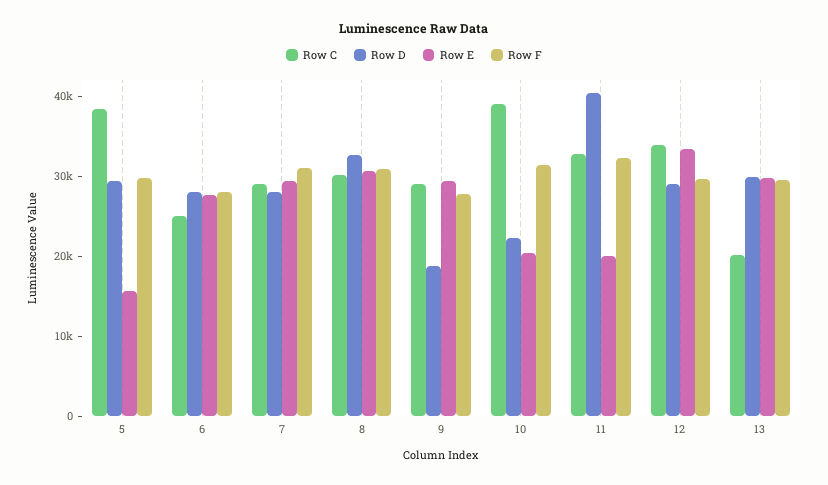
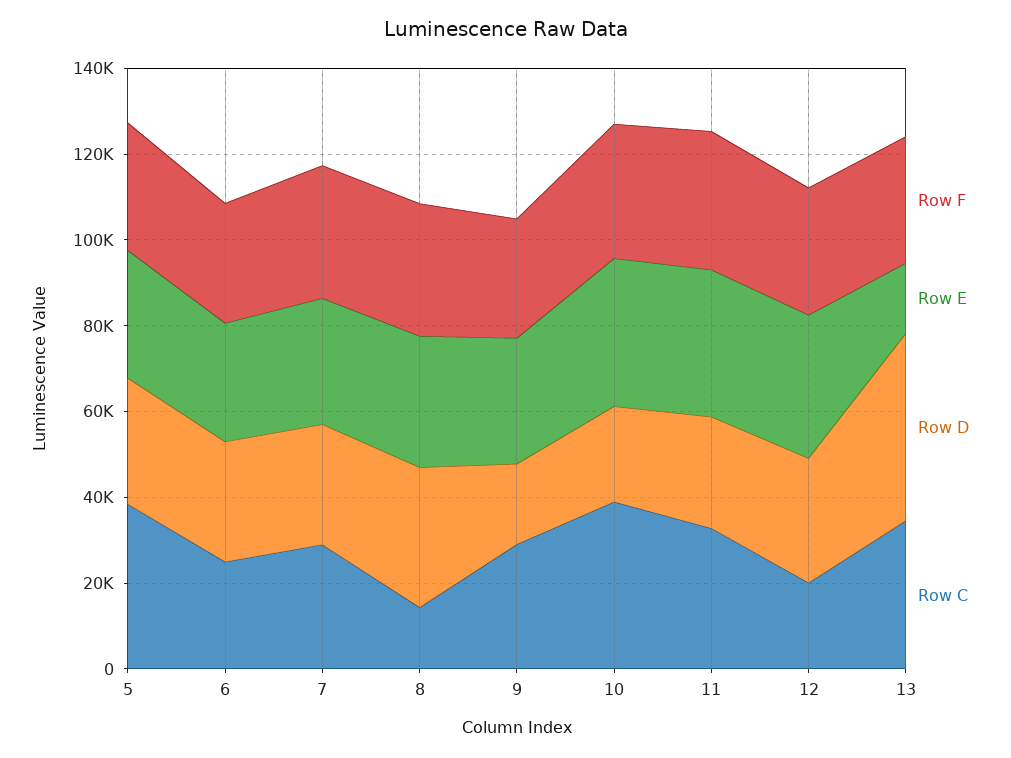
Row E, 5: 16000 -> 30000
Row C, 8: 30000 -> 15000
Row E, 10: 20000 -> 35000
Row D, 11: 40000 -> 25000
Row E, 11: 20000 -> 35000
Row C, 12: 34000 -> 20000
Row C, 13: 20000 -> 35000
Row D, 13: 30000 -> 45000
Row E, 13: 30000 -> 15000

